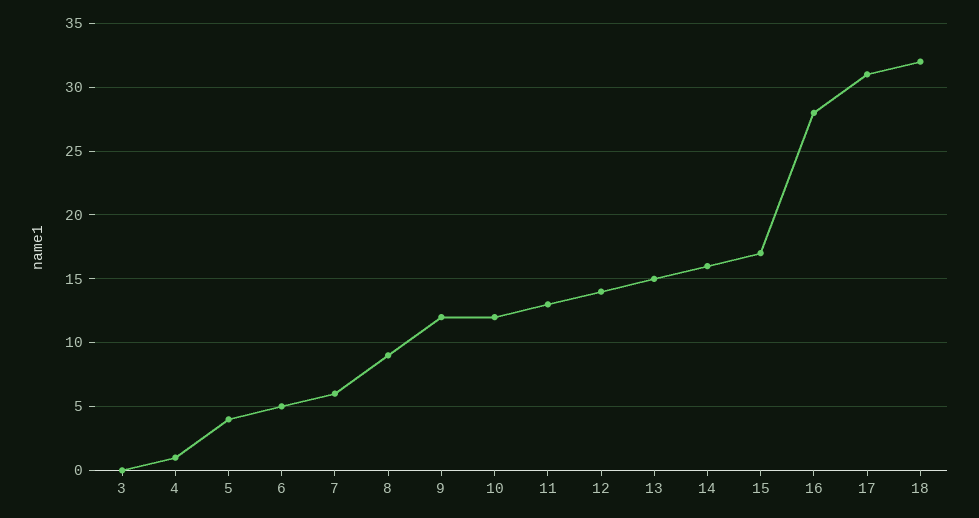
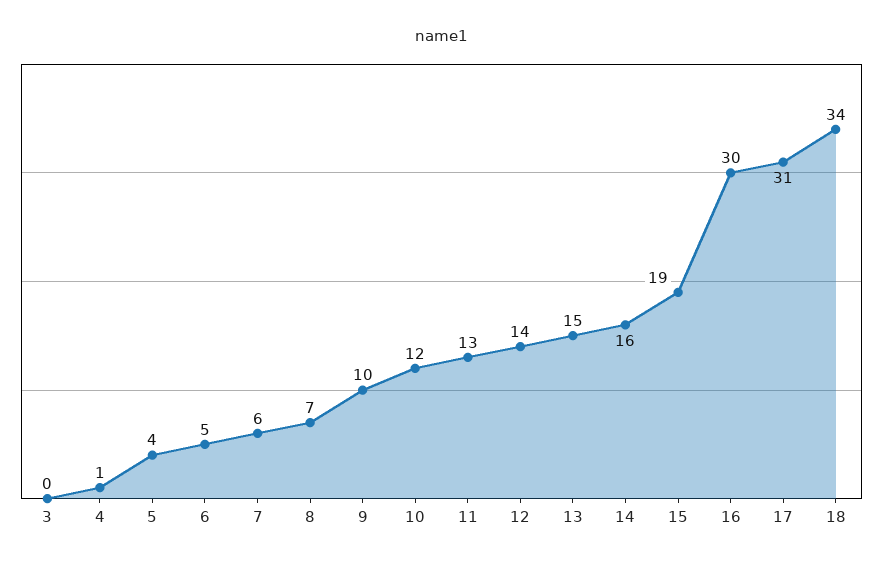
8: 9 -> 7
9: 12 -> 10
15: 17 -> 19
16: 28 -> 30
18: 32 -> 34

